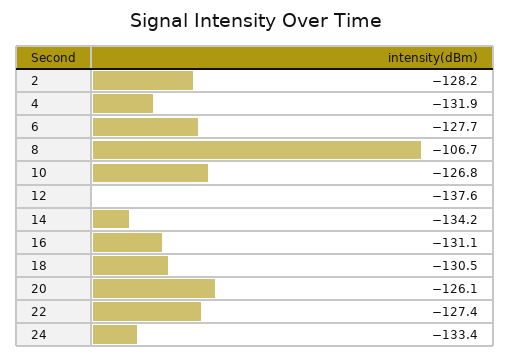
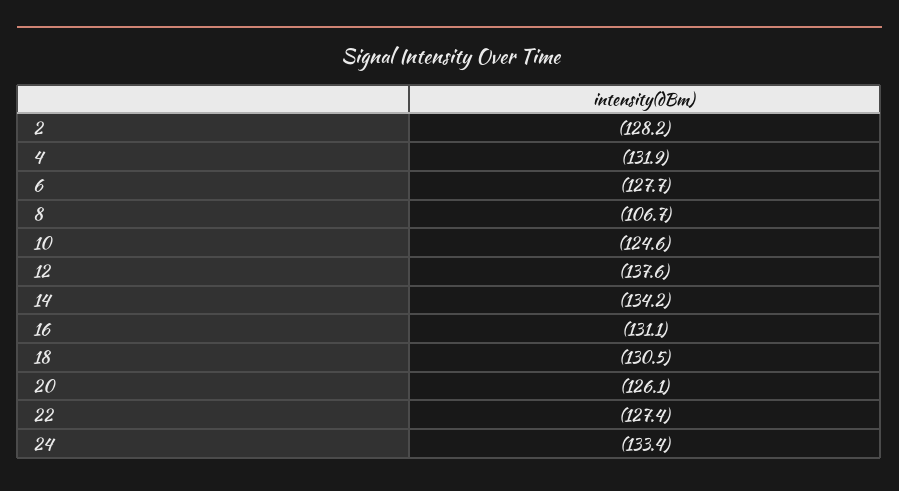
10: -126.8 -> -124.6

